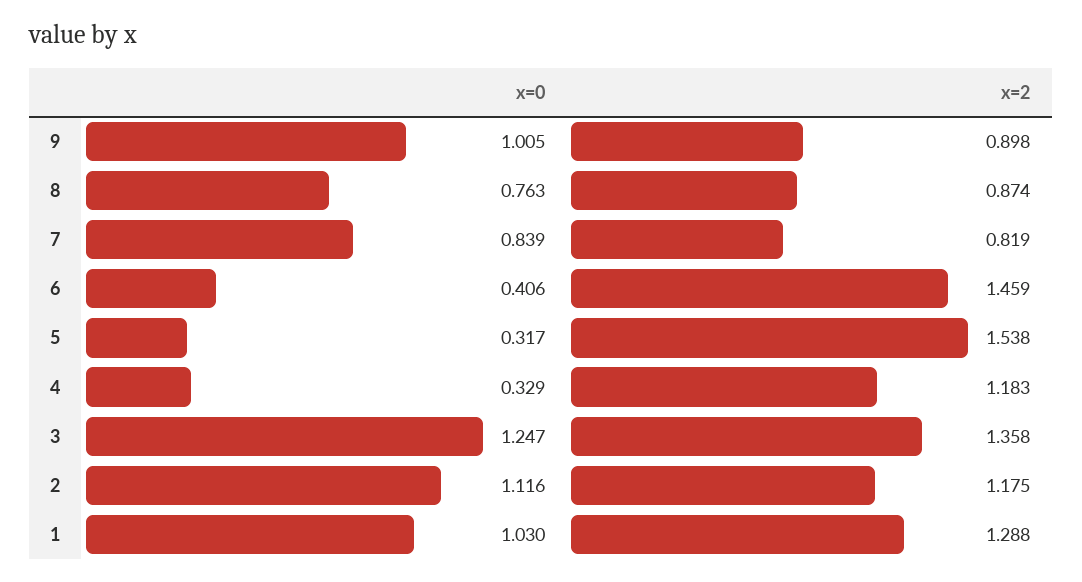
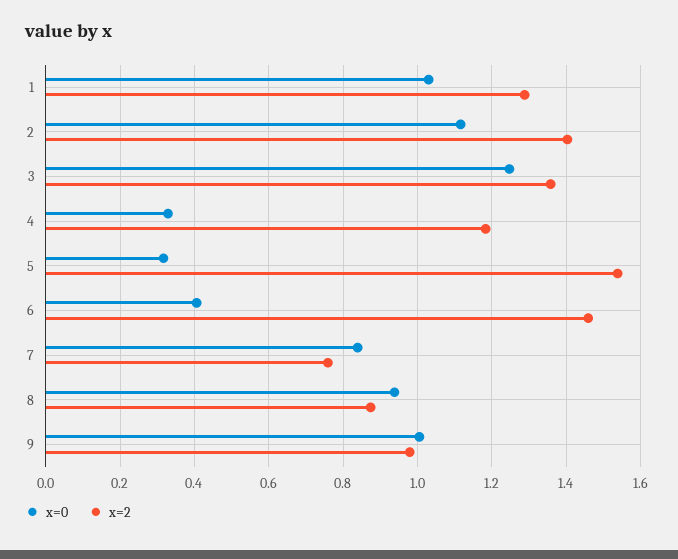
x=2, 9: 0.898 -> 0.98
x=0, 8: 0.763 -> 0.94
x=2, 7: 0.819 -> 0.76
x=2, 2: 1.175 -> 1.4

